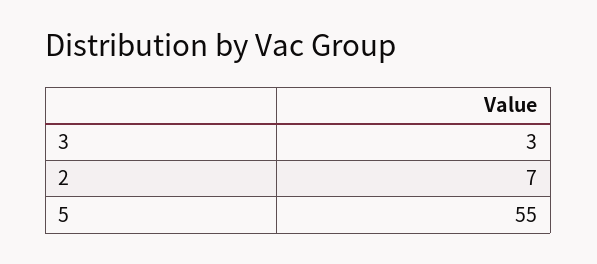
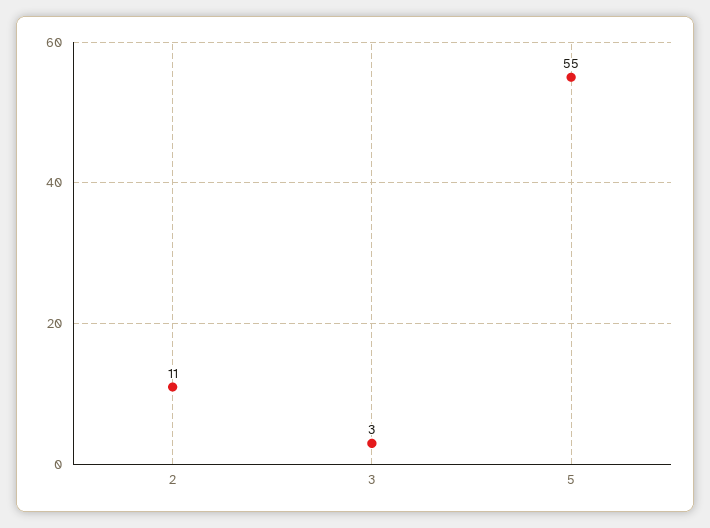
2: 7 -> 11

